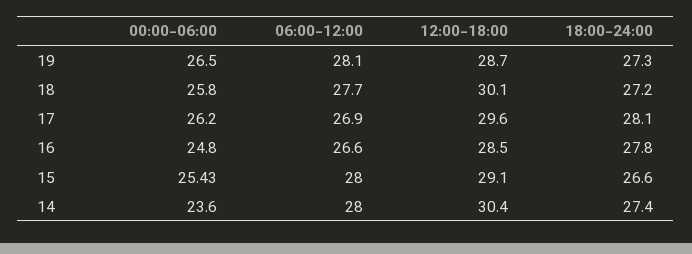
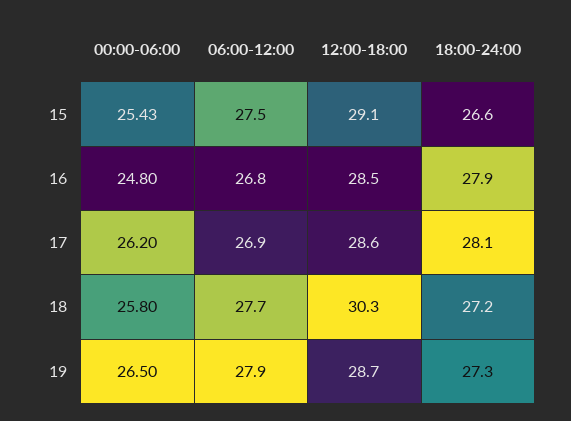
06:00-12:00, 19: 28.1 -> 27.9
12:00-18:00, 18: 30.1 -> 30.3
12:00-18:00, 17: 29.6 -> 28.6
06:00-12:00, 16: 26.6 -> 26.8
18:00-24:00, 16: 27.8 -> 27.9
06:00-12:00, 15: 28 -> 27.5
00:00-06:00, 14: 23.6 -> none
06:00-12:00, 14: 28 -> none
12:00-18:00, 14: 30.4 -> none
18:00-24:00, 14: 27.4 -> none

